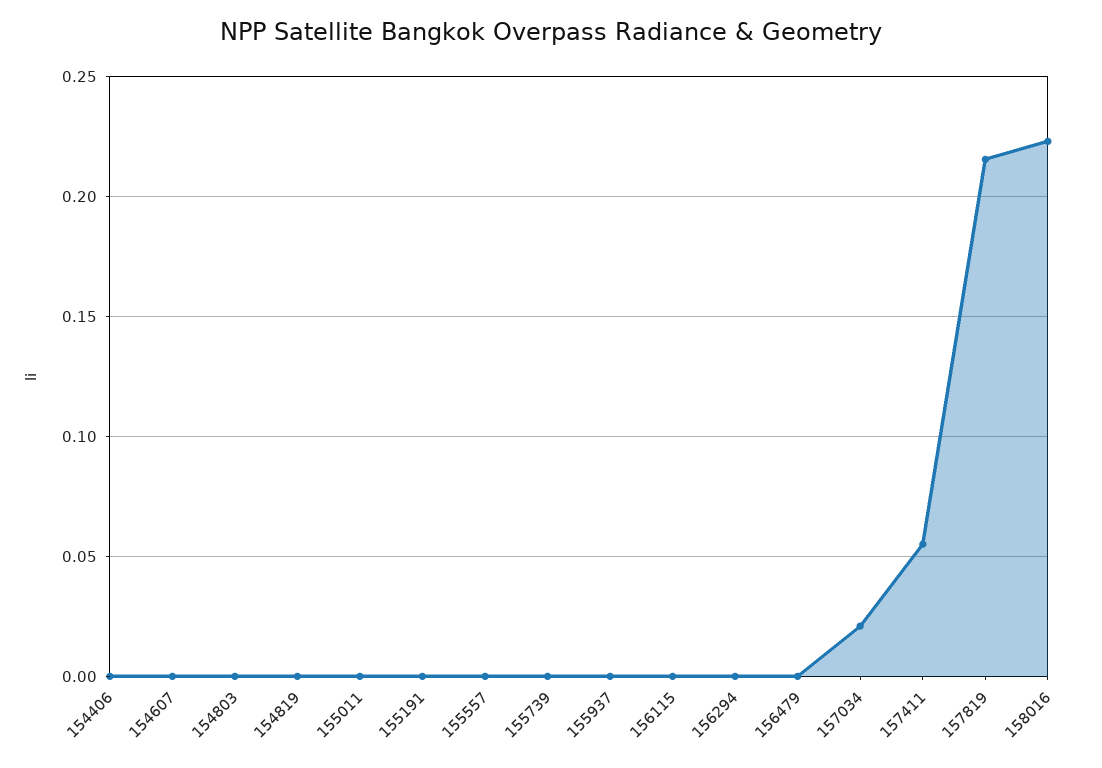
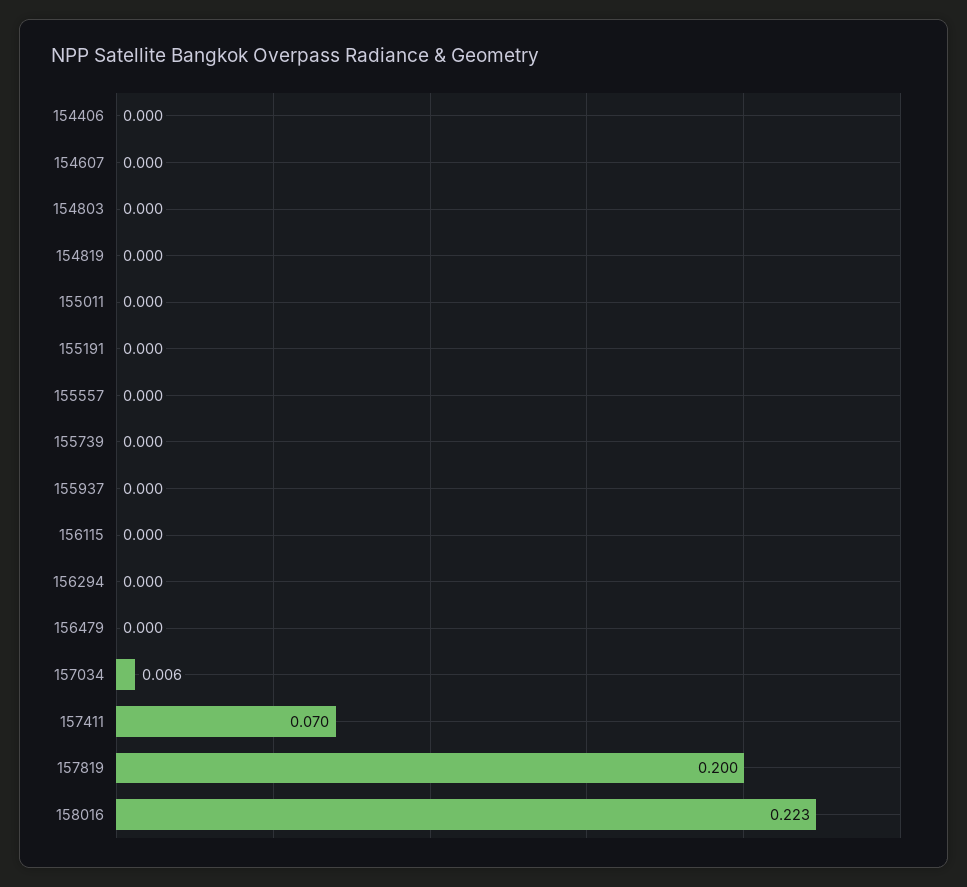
157034: 0.02 -> 0.006
157411: 0.055 -> 0.07
157819: 0.215 -> 0.2

